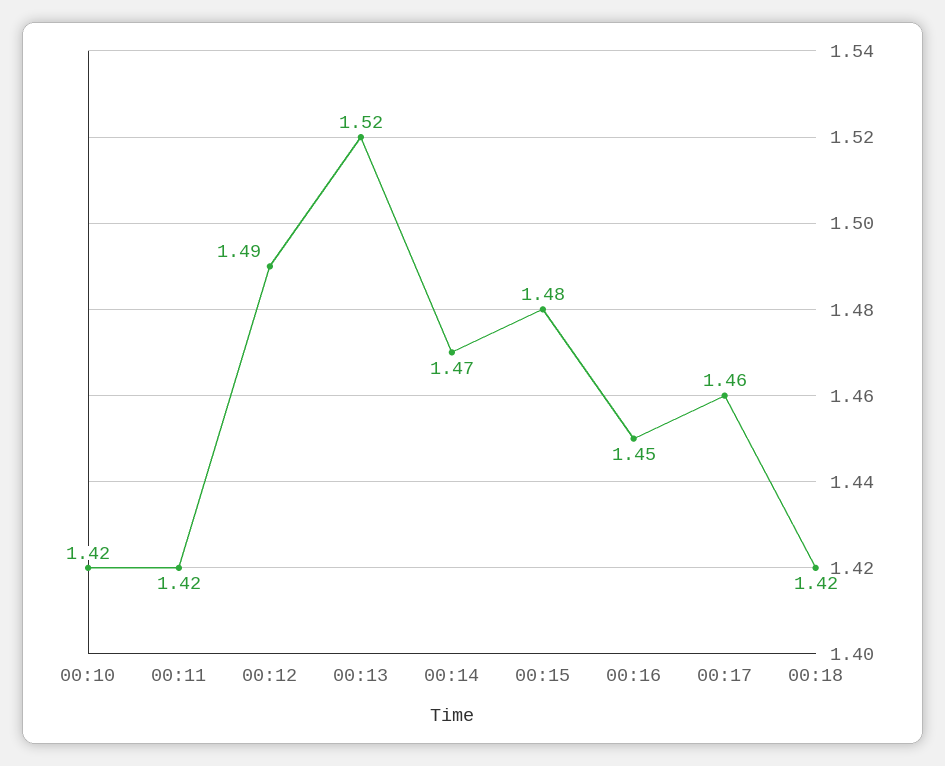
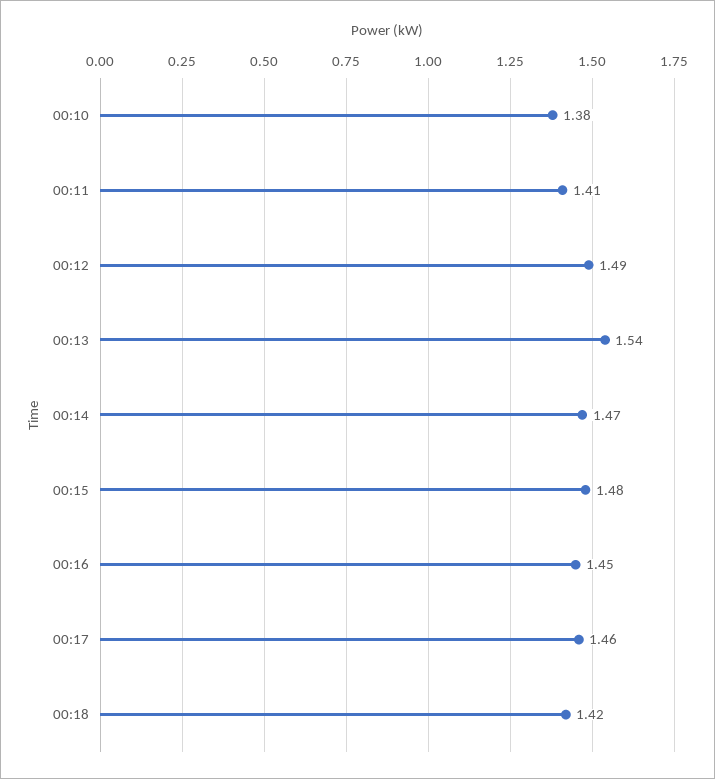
00:10: 1.42 -> 1.38
00:11: 1.42 -> 1.41
00:13: 1.52 -> 1.54

